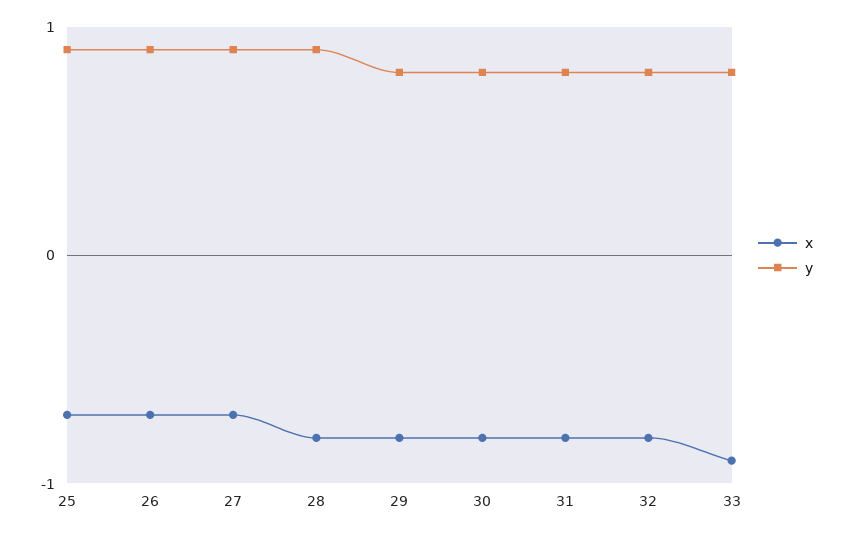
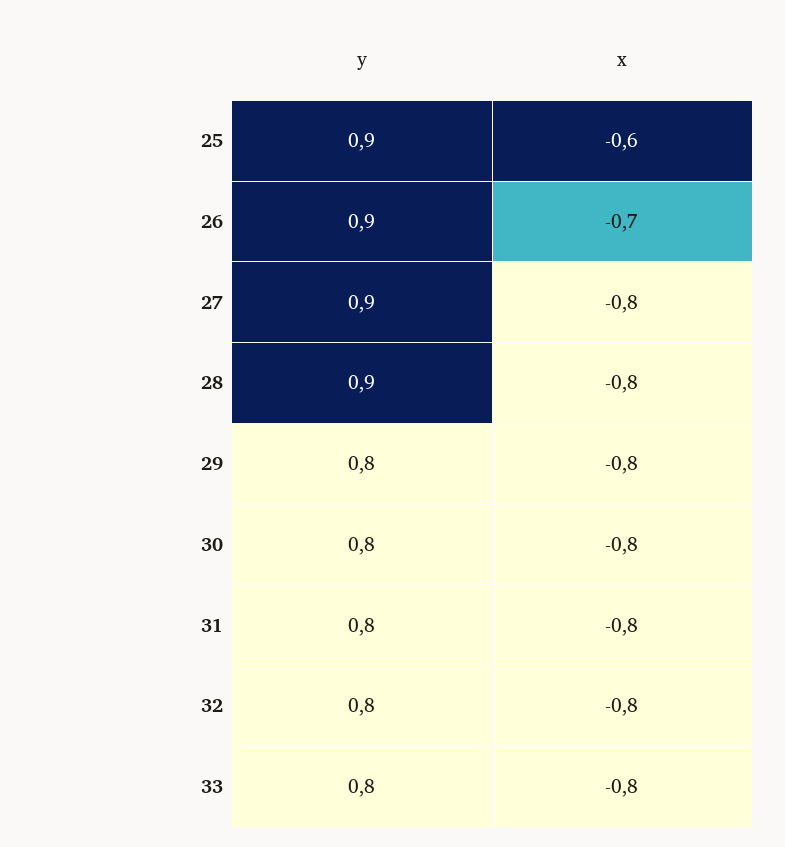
x, 25: -0.7 -> -0.6
x, 27: -0.7 -> -0.8
x, 33: -0.9 -> -0.8

